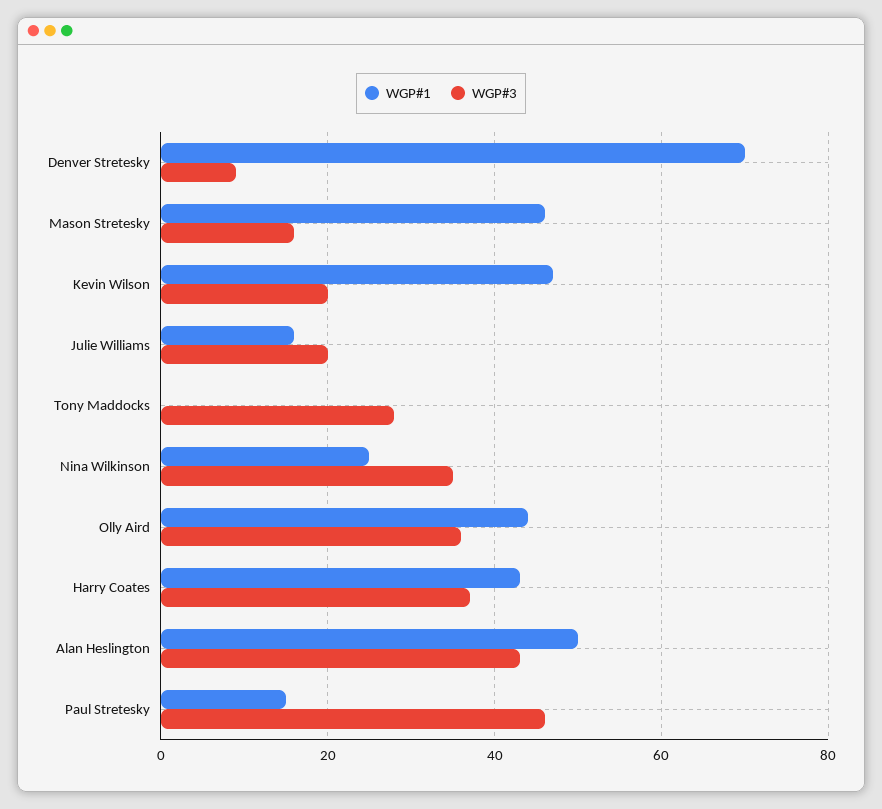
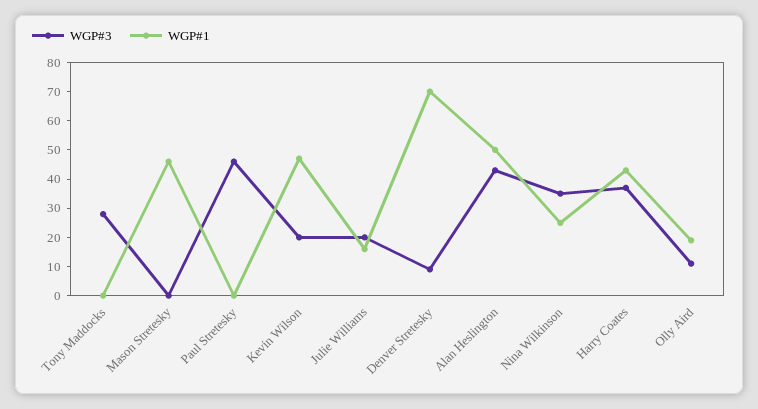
WGP#3, Mason Stretesky: 15 -> 0
WGP#1, Olly Aird: 45 -> 20
WGP#3, Olly Aird: 35 -> 10
WGP#1, Paul Stretesky: 15 -> 0

